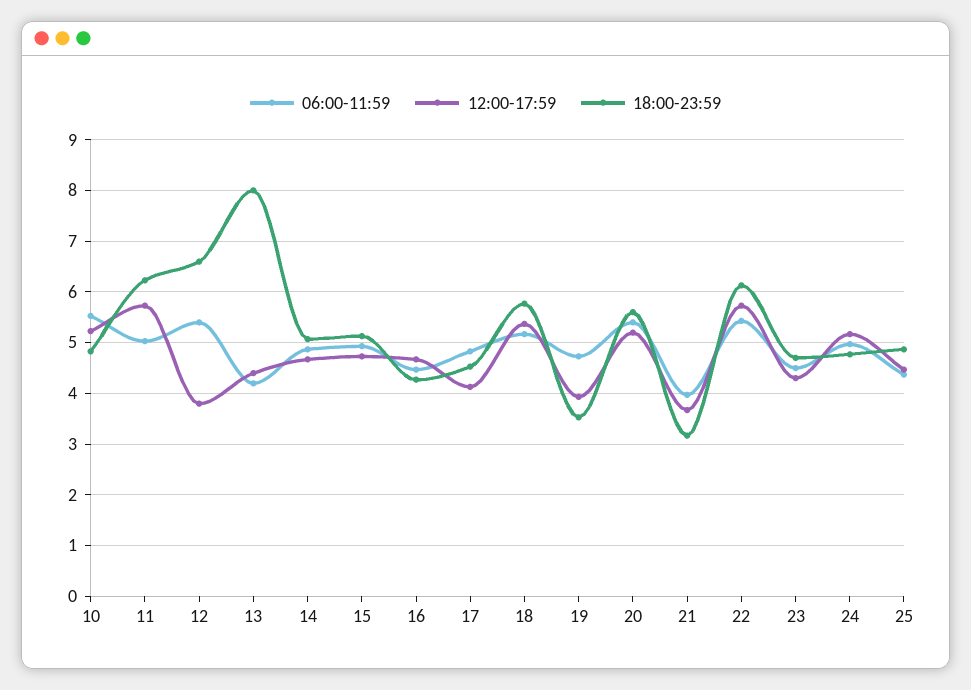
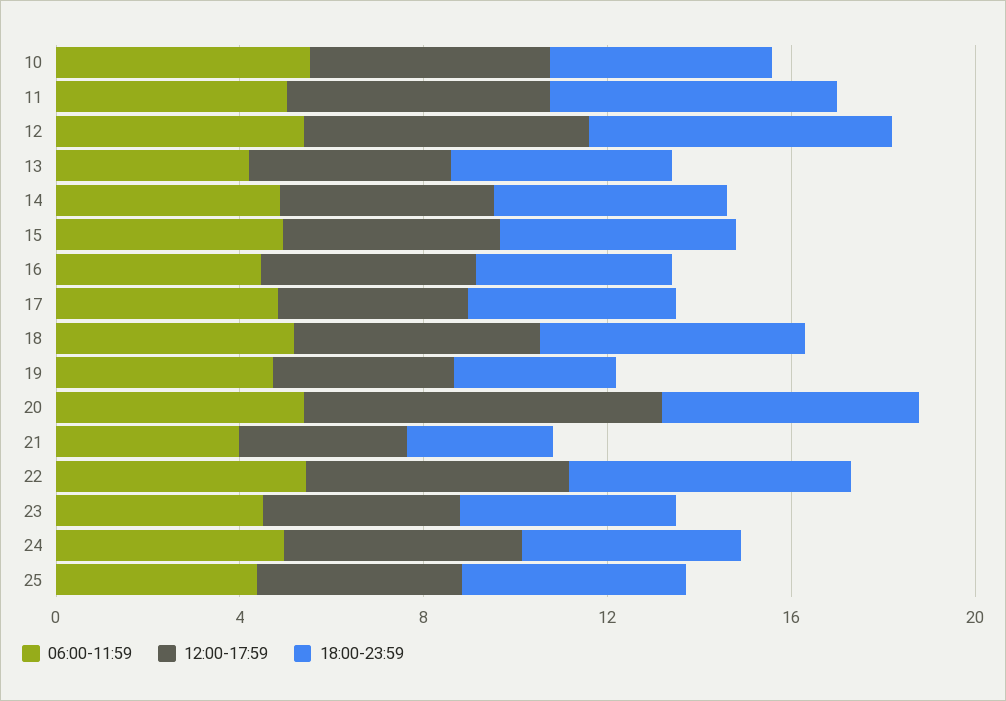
12:00-17:59, 12: 3.8 -> 6
18:00-23:59, 13: 8 -> 5
12:00-17:59, 20: 5.2 -> 8

